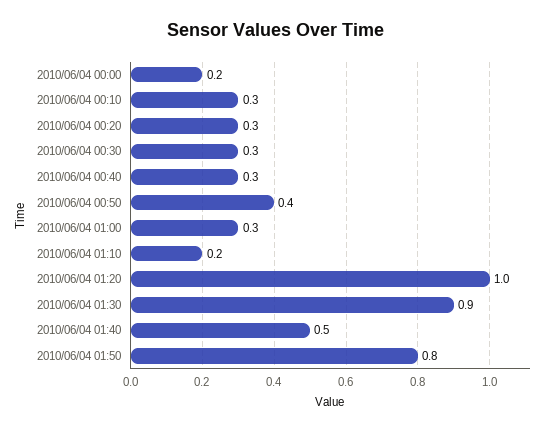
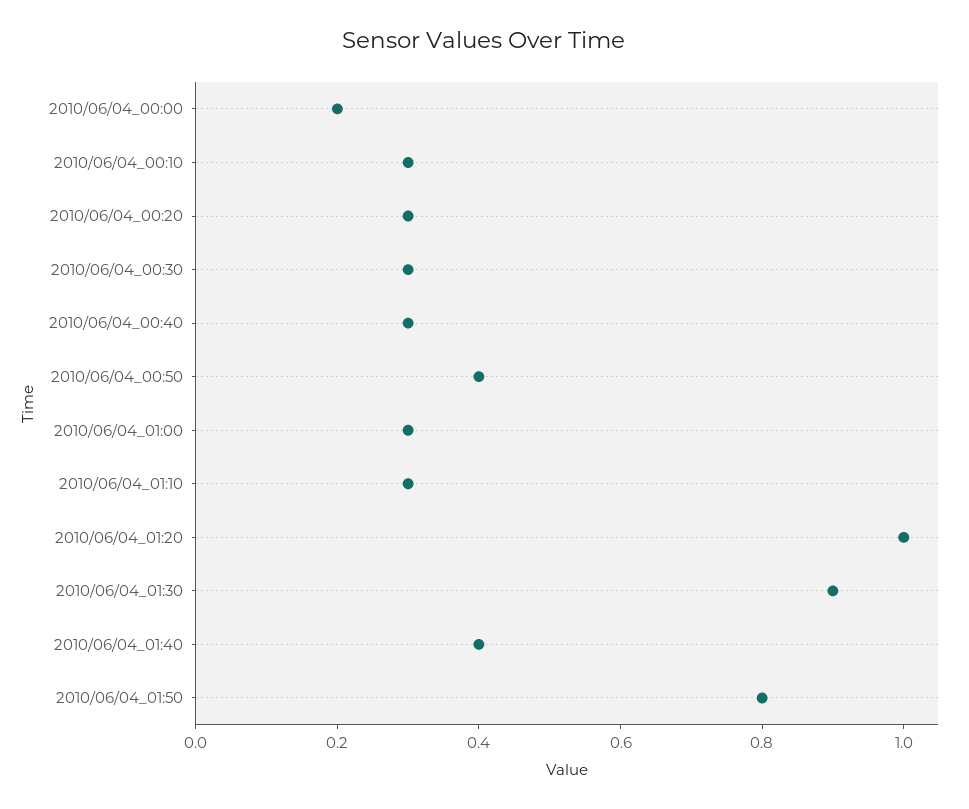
2010/06/04 01:10: 0.2 -> 0.3
2010/06/04 01:40: 0.5 -> 0.4

